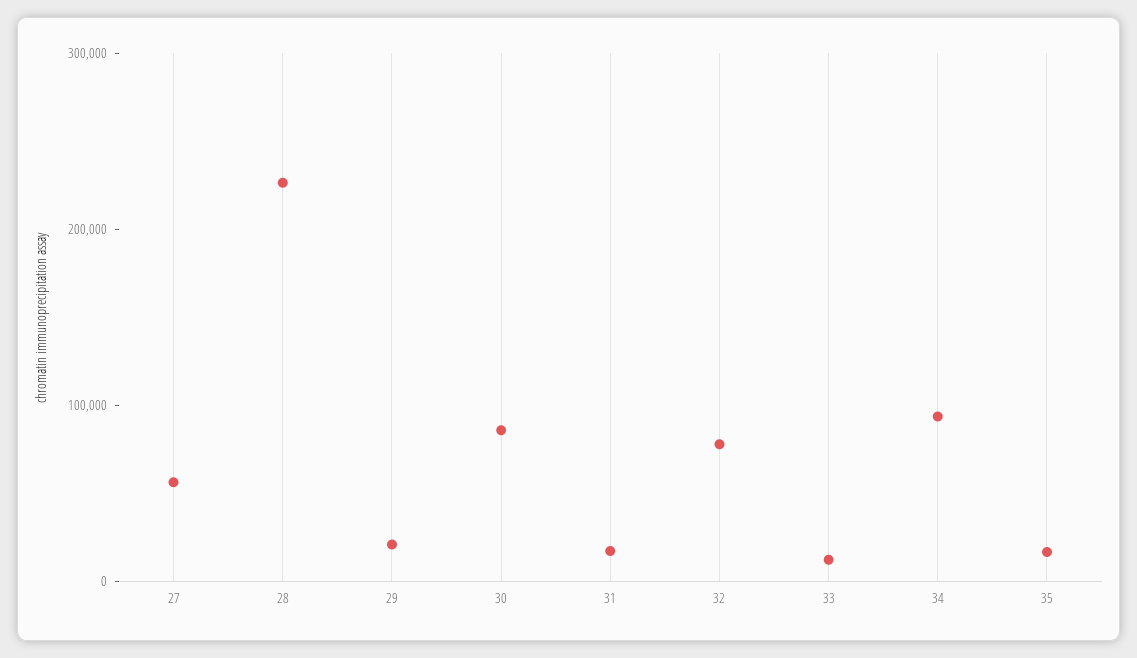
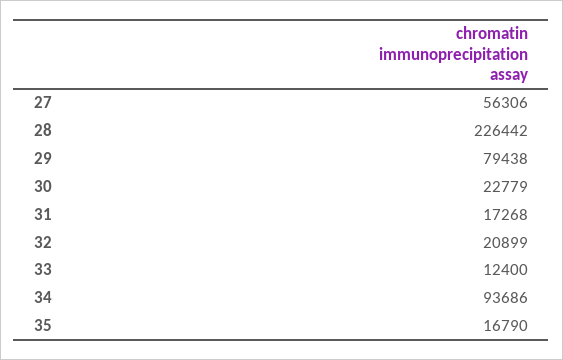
29: 20000 -> 79438
30: 80000 -> 22779
32: 80000 -> 20899

